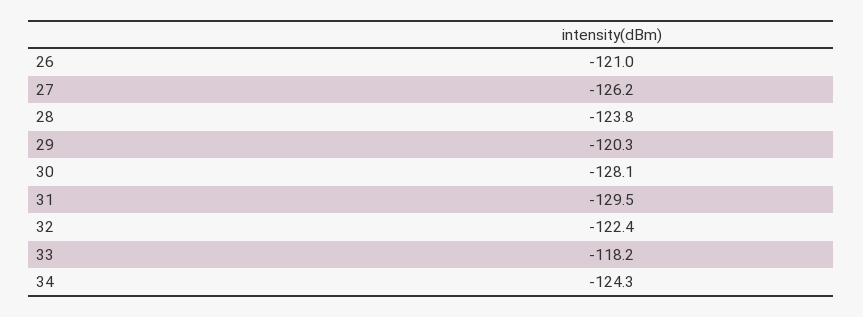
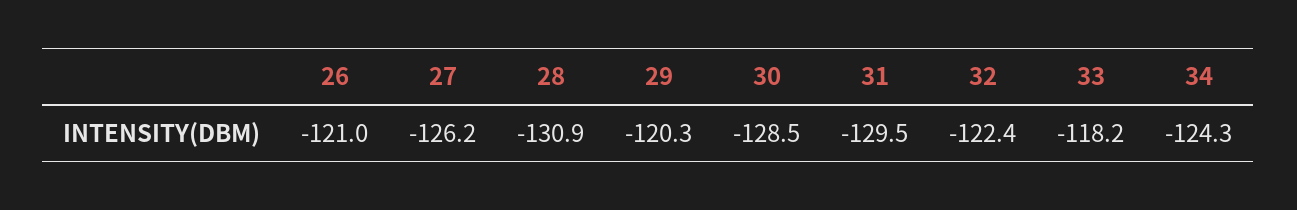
28: -123.8 -> -130.9
30: -128.1 -> -128.5

